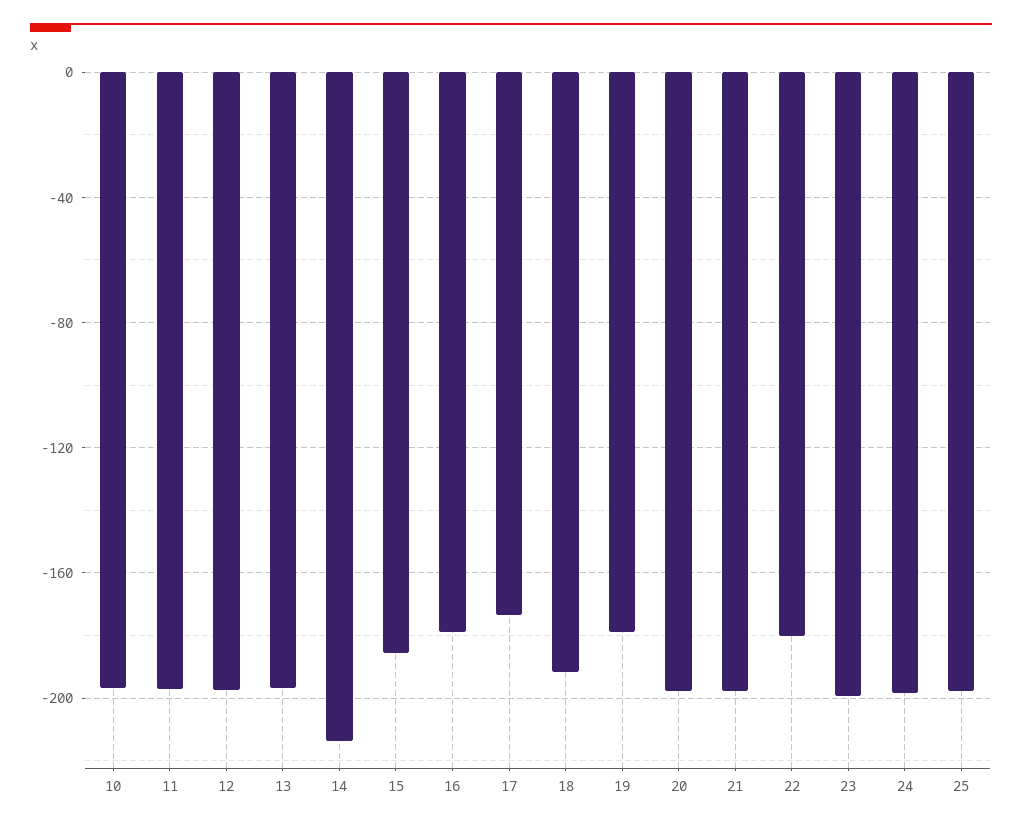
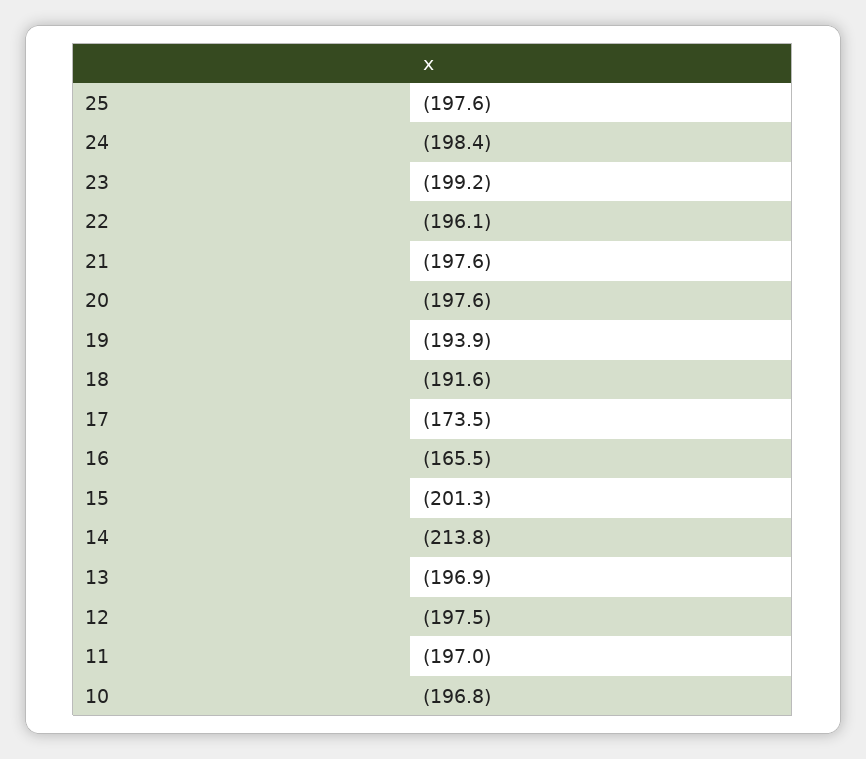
15: -185 -> -201.3
16: -180 -> -165.5
19: -180 -> -193.9
22: -180 -> -196.1

